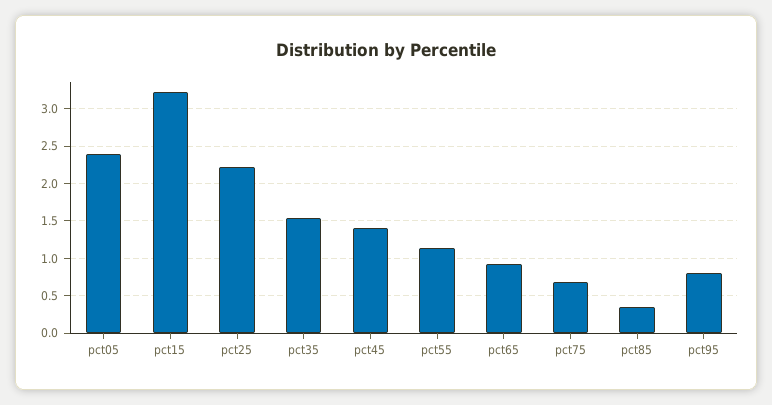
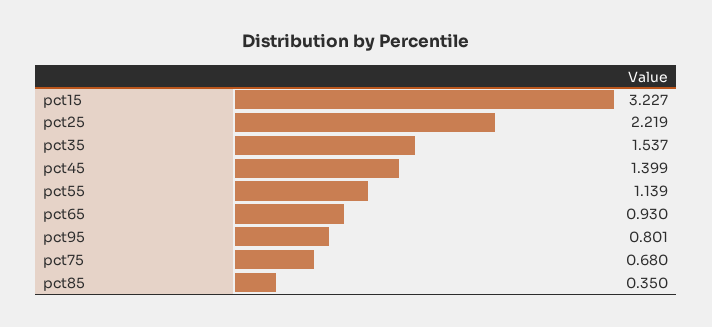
pct05: 2.4 -> none

